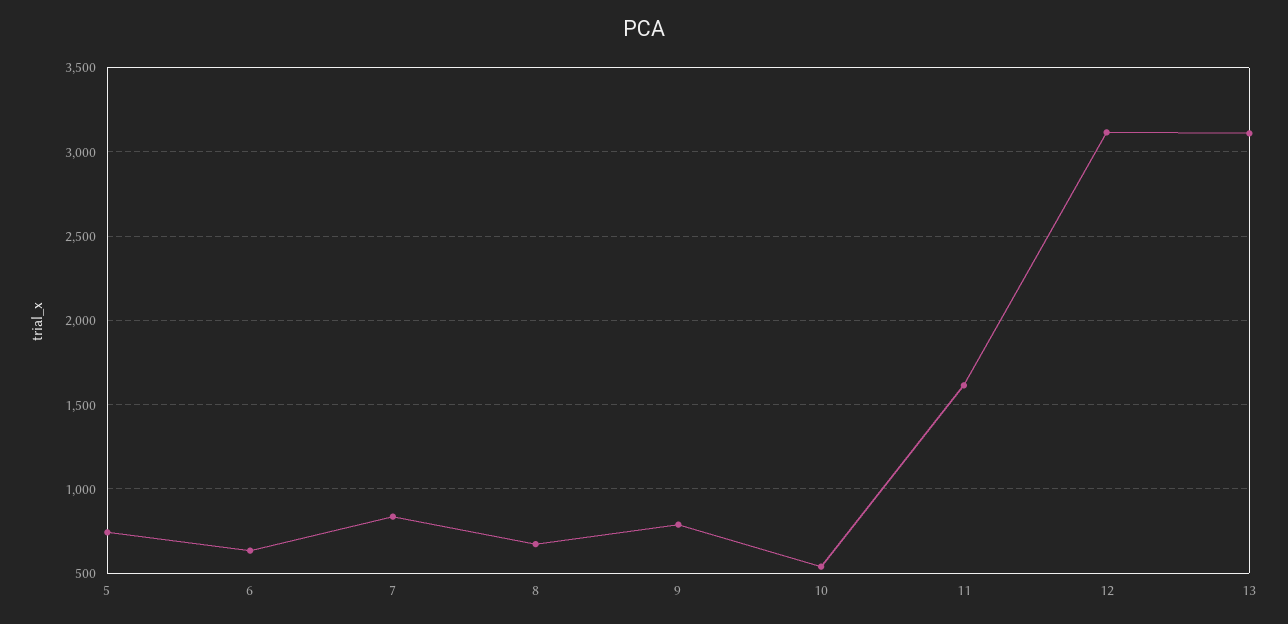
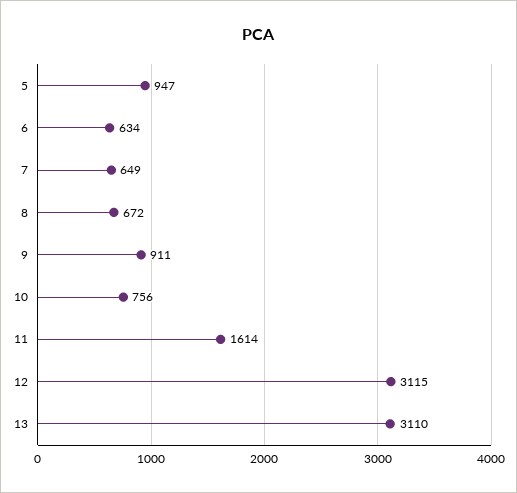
5: 750 -> 947
7: 850 -> 649
9: 800 -> 911
10: 550 -> 756

